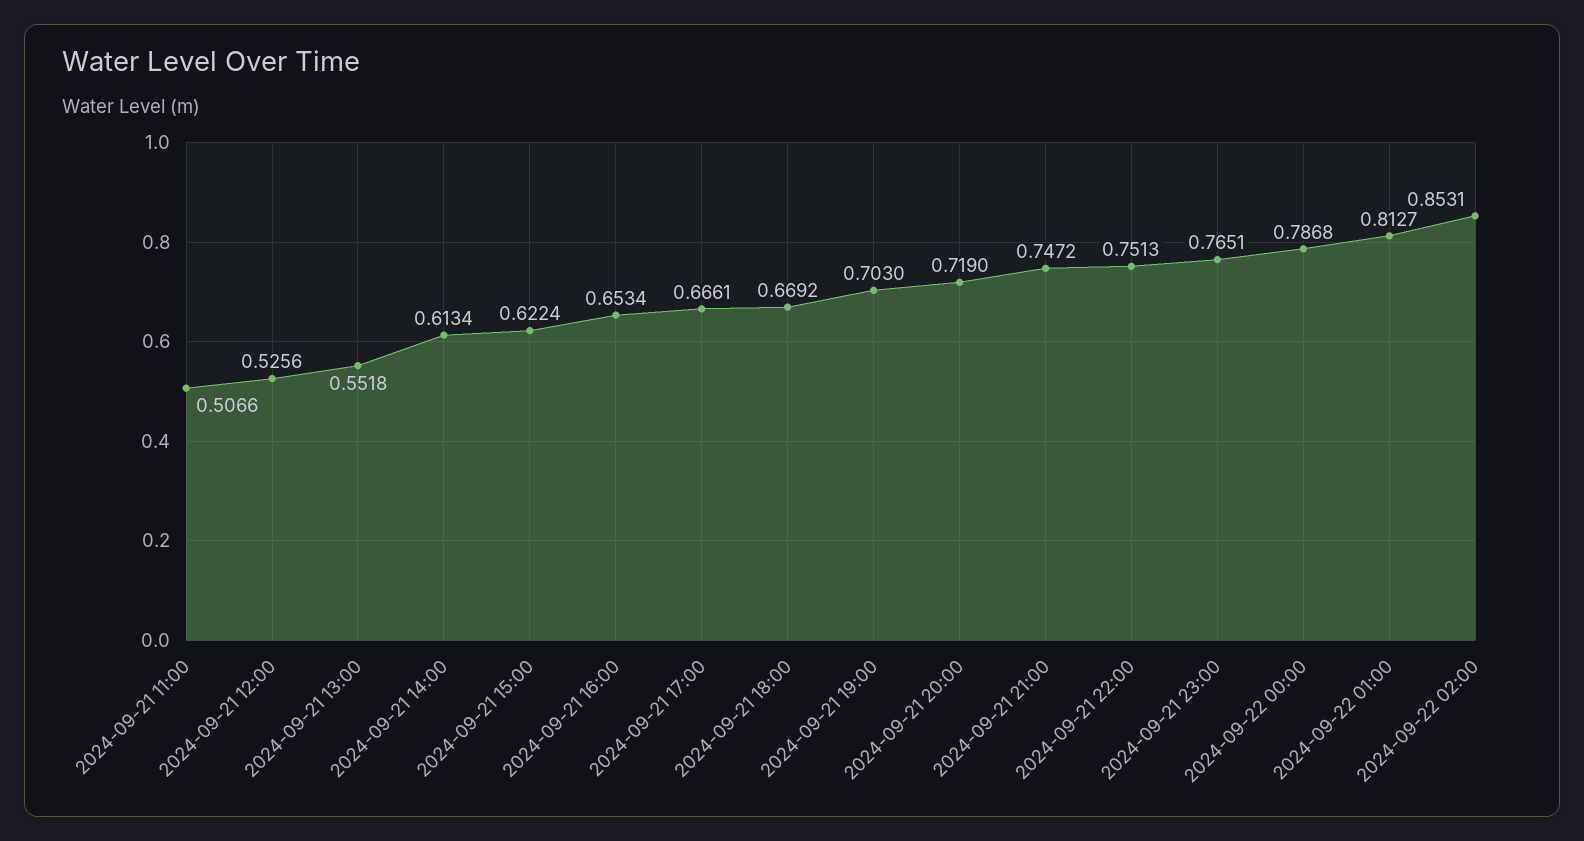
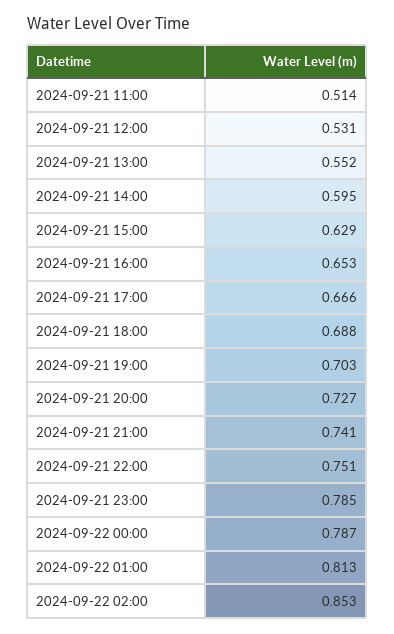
2024-09-21 11:00: 0.5066 -> 0.514
2024-09-21 12:00: 0.5256 -> 0.531
2024-09-21 14:00: 0.6134 -> 0.595
2024-09-21 15:00: 0.6224 -> 0.629
2024-09-21 18:00: 0.6692 -> 0.688
2024-09-21 20:00: 0.719 -> 0.727
2024-09-21 21:00: 0.7472 -> 0.741
2024-09-21 23:00: 0.7651 -> 0.785

